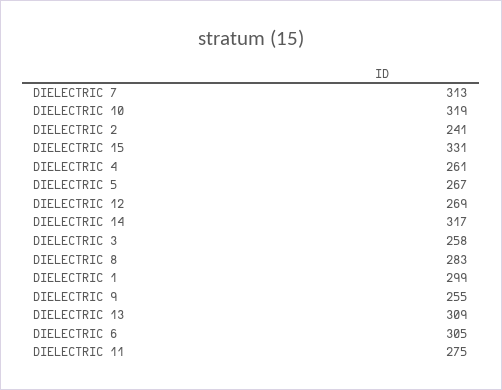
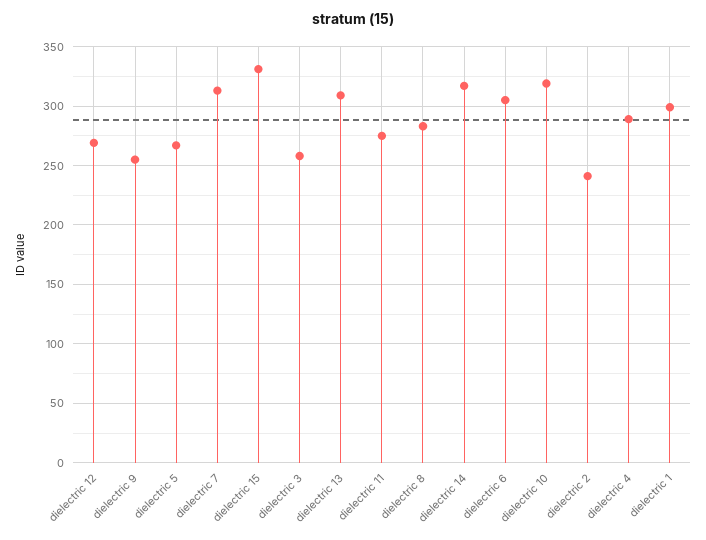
DIELECTRIC 4: 261 -> 290

